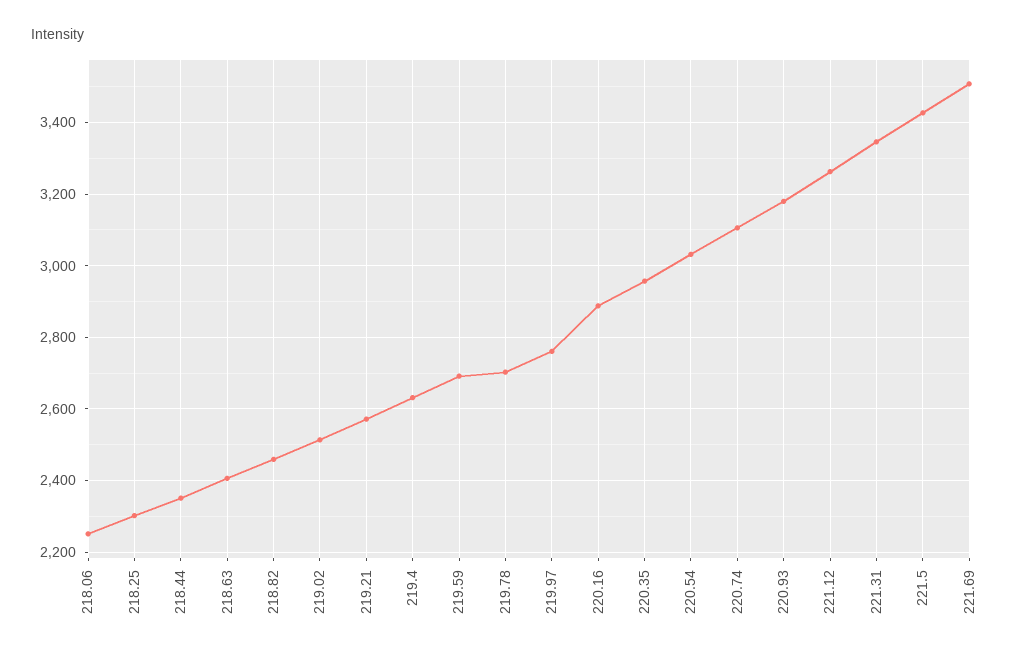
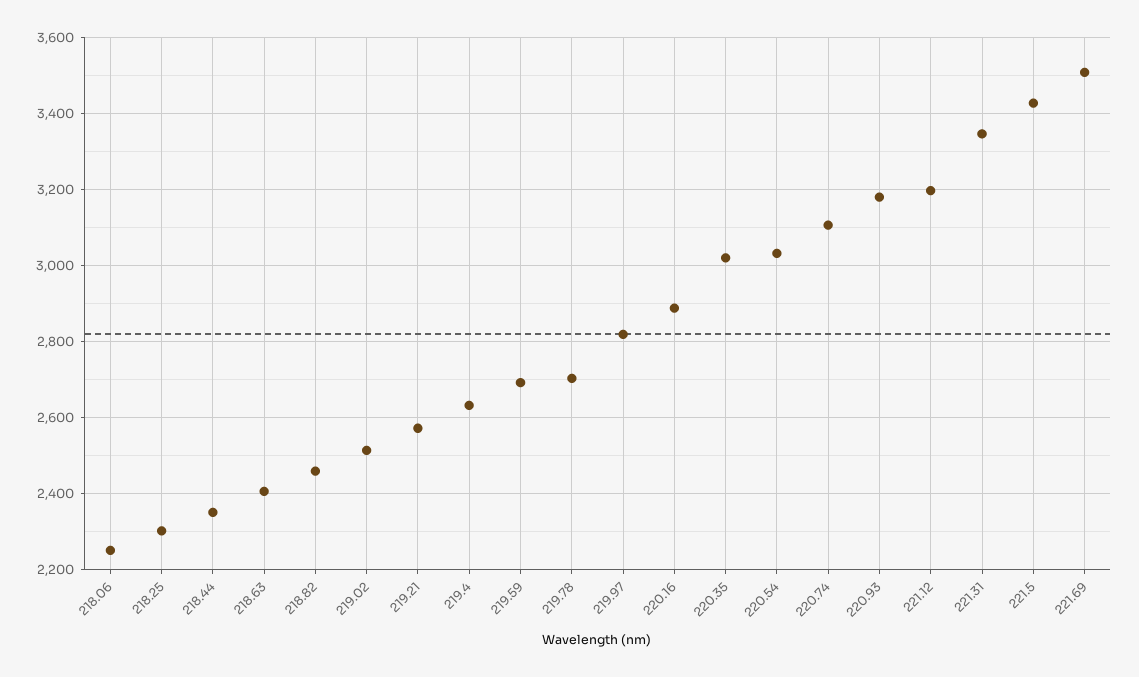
219.97: 2760 -> 2820
220.35: 2960 -> 3020
221.12: 3260 -> 3200

